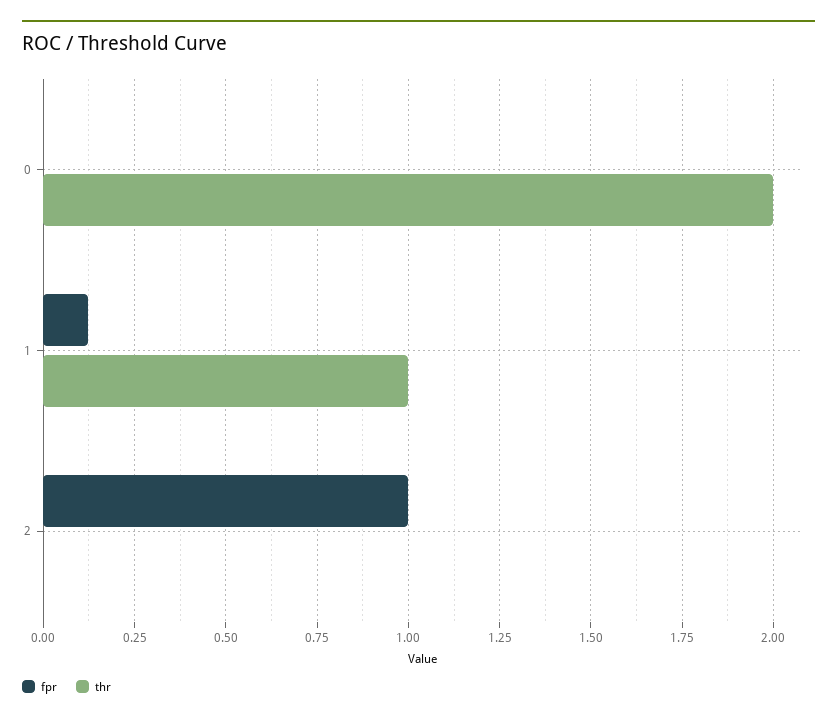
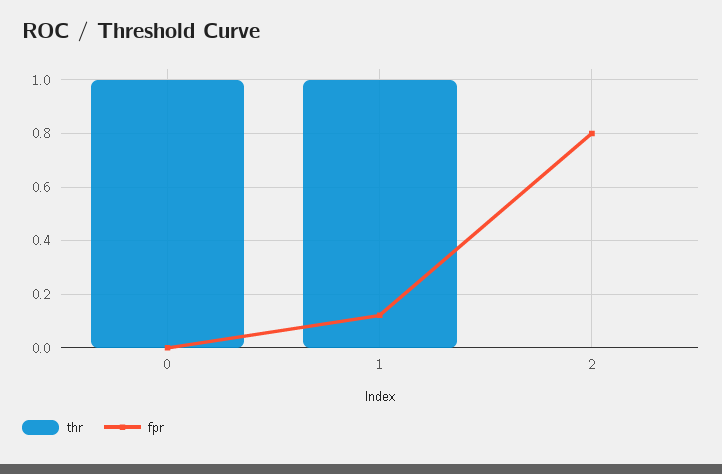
thr, 0: 2 -> 1
fpr, 2: 1 -> 0.8

